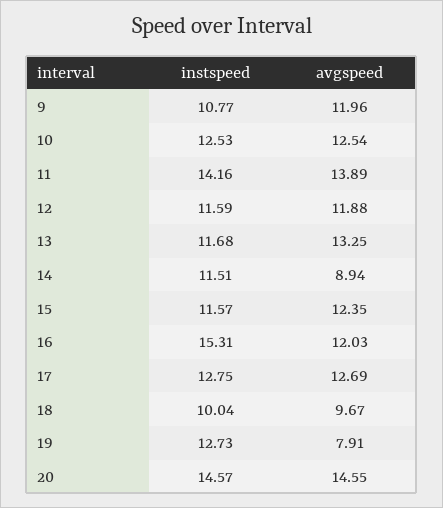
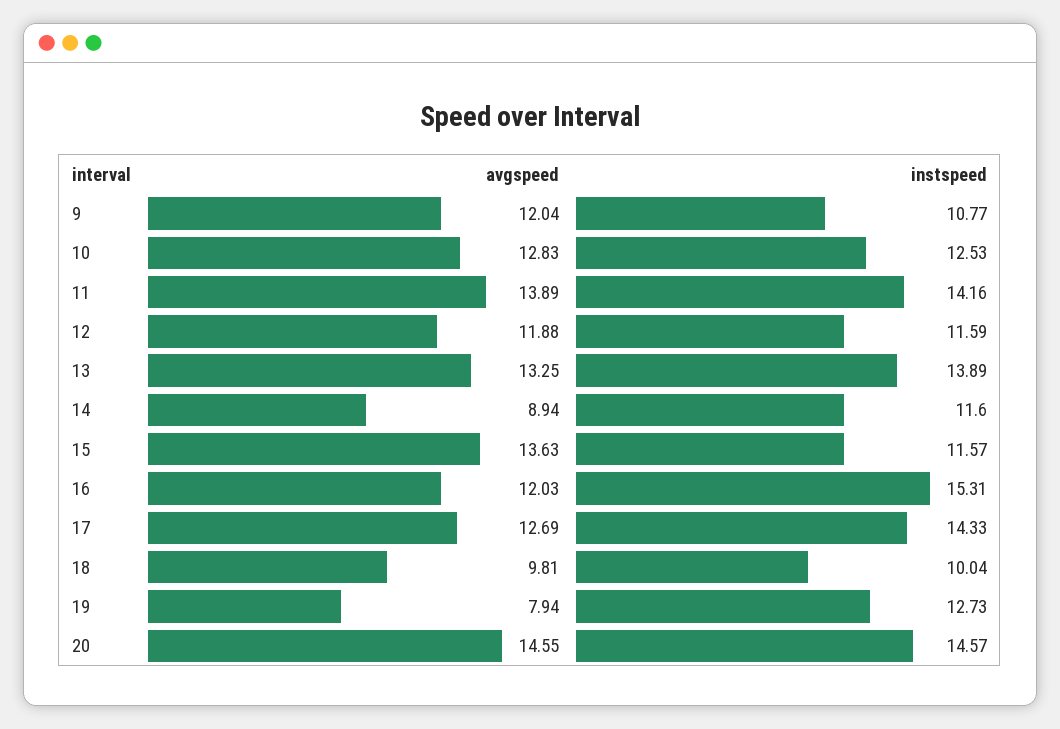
avgspeed, 9: 11.96 -> 12.04
avgspeed, 10: 12.54 -> 12.83
instspeed, 13: 11.68 -> 13.89
instspeed, 14: 11.51 -> 11.6
avgspeed, 15: 12.35 -> 13.63
instspeed, 17: 12.75 -> 14.33
avgspeed, 18: 9.67 -> 9.81
avgspeed, 19: 7.91 -> 7.94

